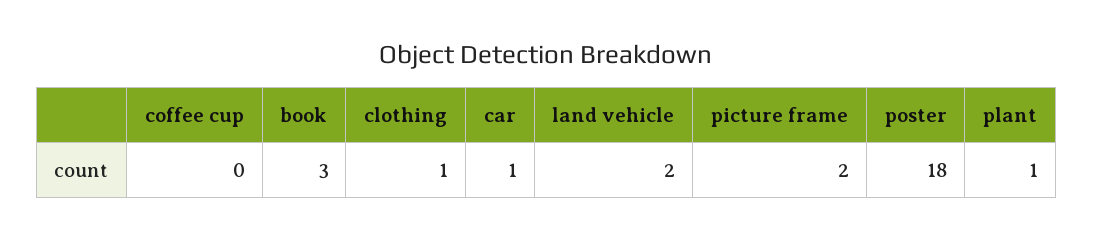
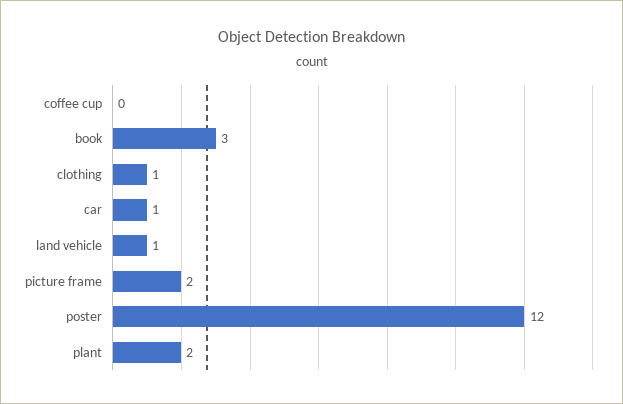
land vehicle: 2 -> 1
poster: 18 -> 12
plant: 1 -> 2

